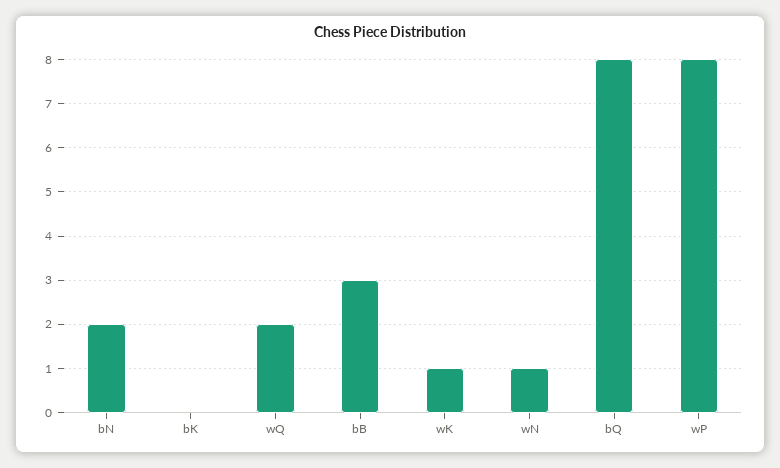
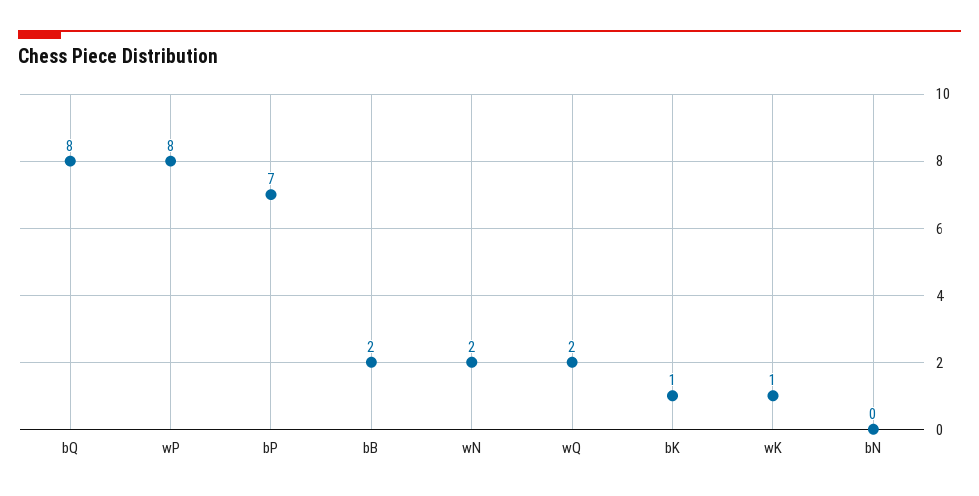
bN: 2 -> 0
bK: 0 -> 1
bB: 3 -> 2
wN: 1 -> 2
bP: none -> 7

